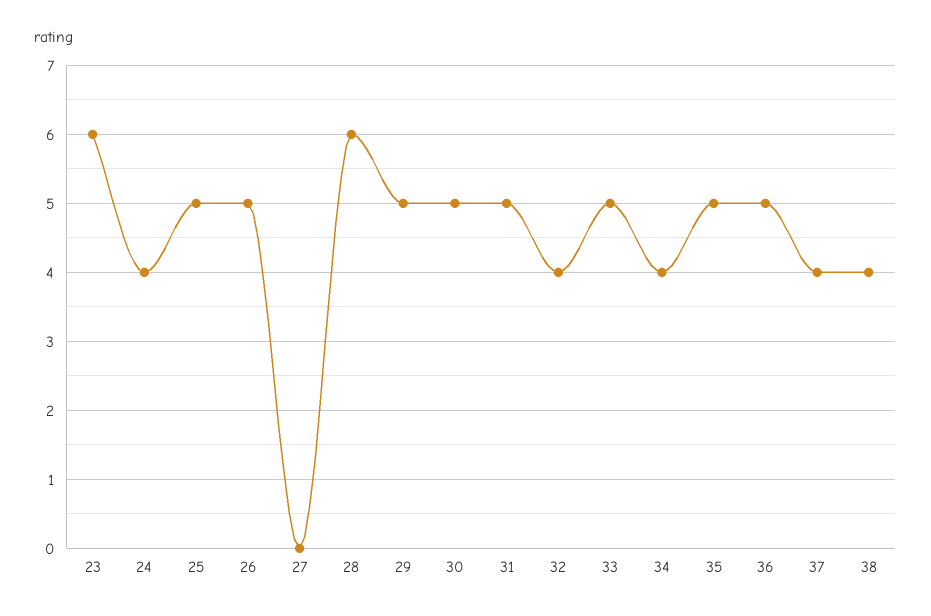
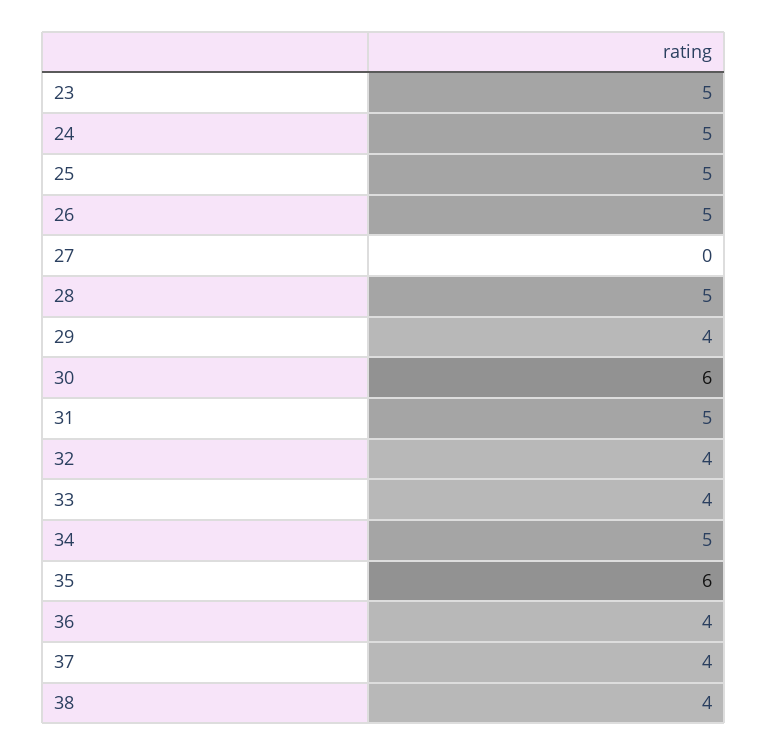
23: 6 -> 5
24: 4 -> 5
28: 6 -> 5
29: 5 -> 4
30: 5 -> 6
33: 5 -> 4
34: 4 -> 5
35: 5 -> 6
36: 5 -> 4

